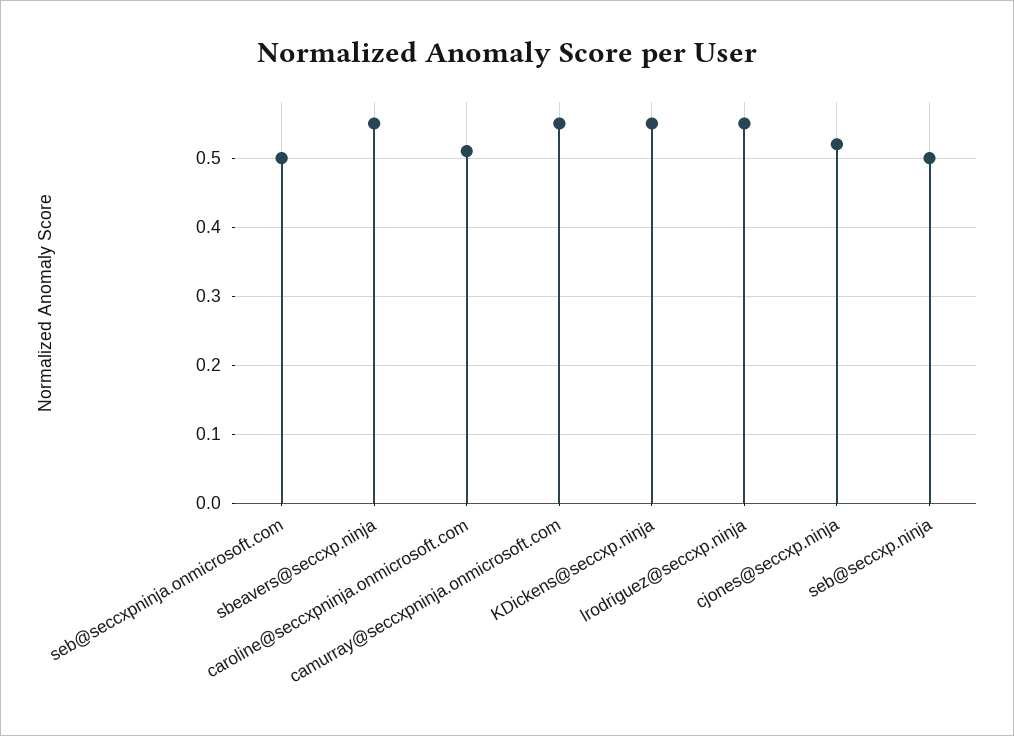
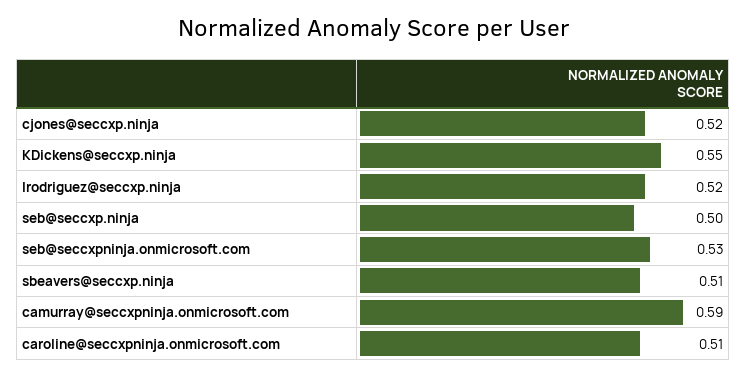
seb@seccxpninja.onmicrosoft.com: 0.5 -> 0.53
sbeavers@seccxp.ninja: 0.55 -> 0.51
camurray@seccxpninja.onmicrosoft.com: 0.55 -> 0.59
lrodriguez@seccxp.ninja: 0.55 -> 0.52

